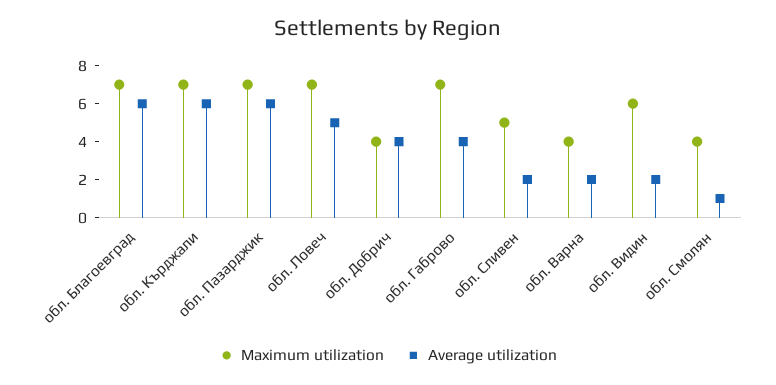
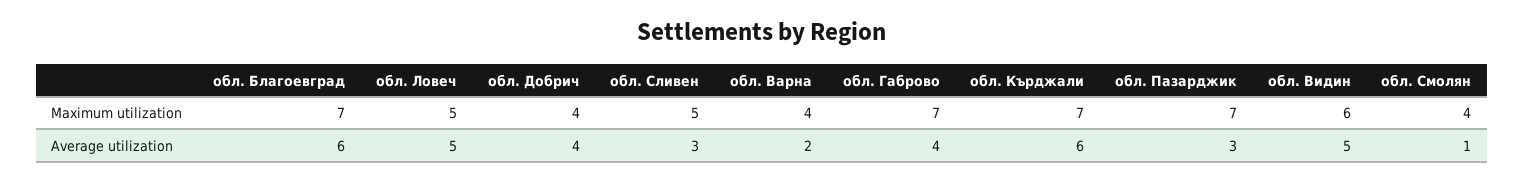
Average utilization, обл. Пазарджик: 6 -> 3
Maximum utilization, обл. Ловеч: 7 -> 5
Average utilization, обл. Сливен: 2 -> 3
Average utilization, обл. Видин: 2 -> 5

